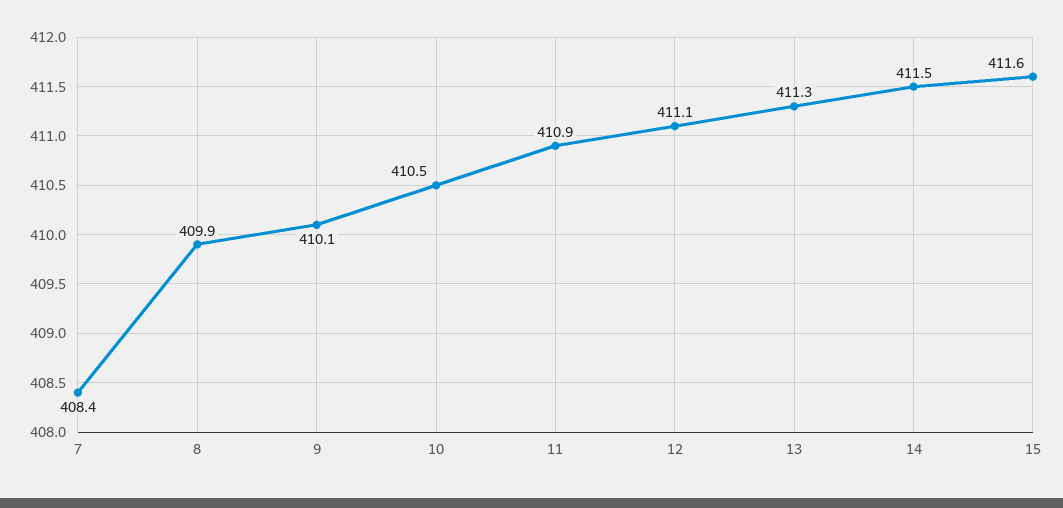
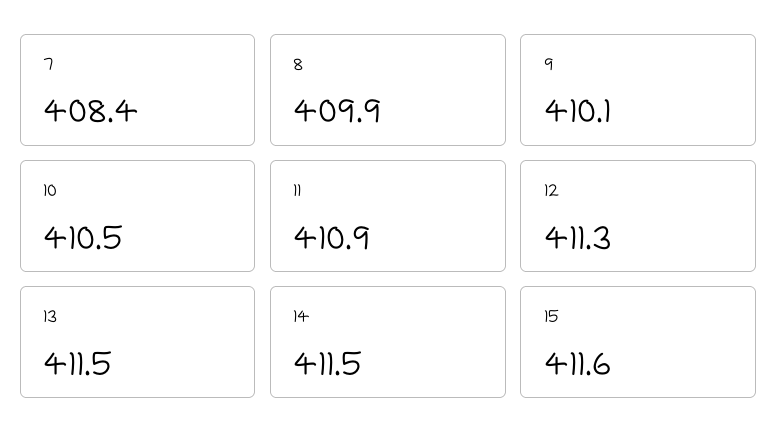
12: 411.1 -> 411.3
13: 411.3 -> 411.5

